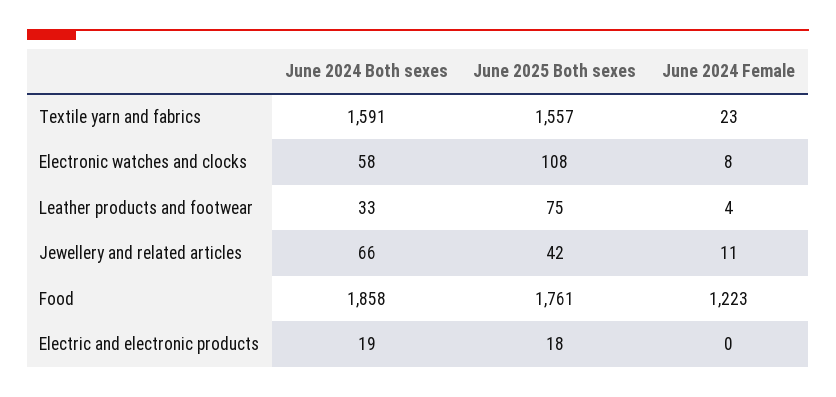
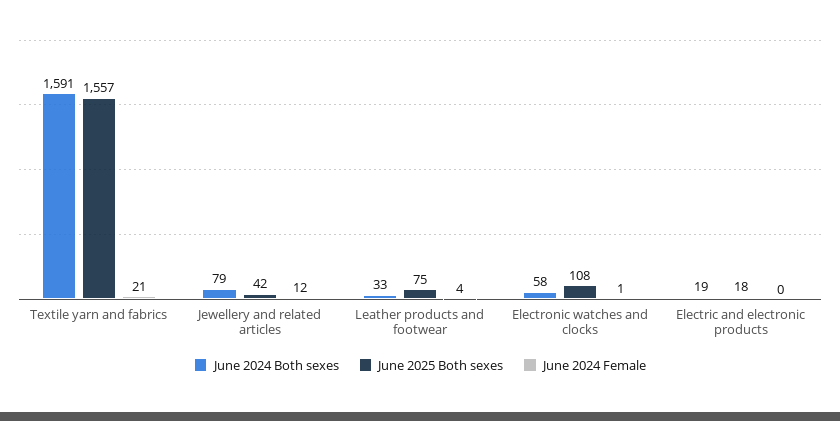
June 2024 Female, Textile yarn and fabrics: 23 -> 21
June 2024 Female, Electronic watches and clocks: 8 -> 1
June 2024 Both sexes, Jewellery and related articles: 66 -> 79
June 2024 Female, Jewellery and related articles: 11 -> 12
June 2024 Both sexes, Food: 1858 -> none
June 2025 Both sexes, Food: 1761 -> none
June 2024 Female, Food: 1223 -> none

